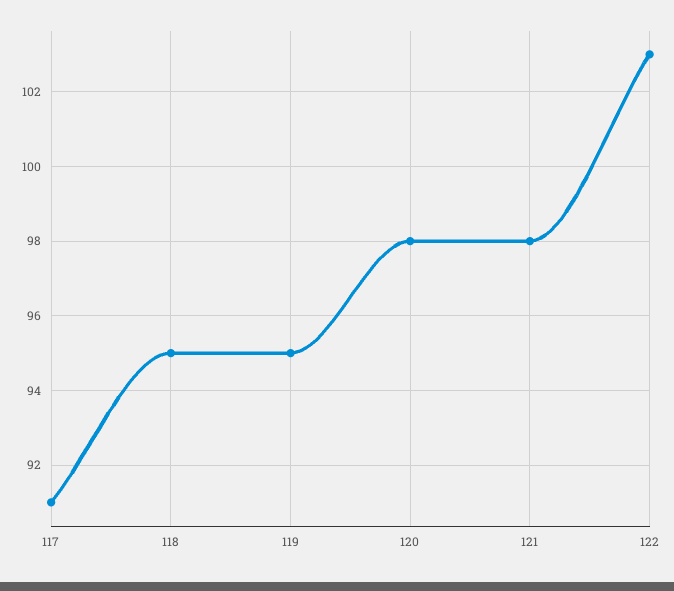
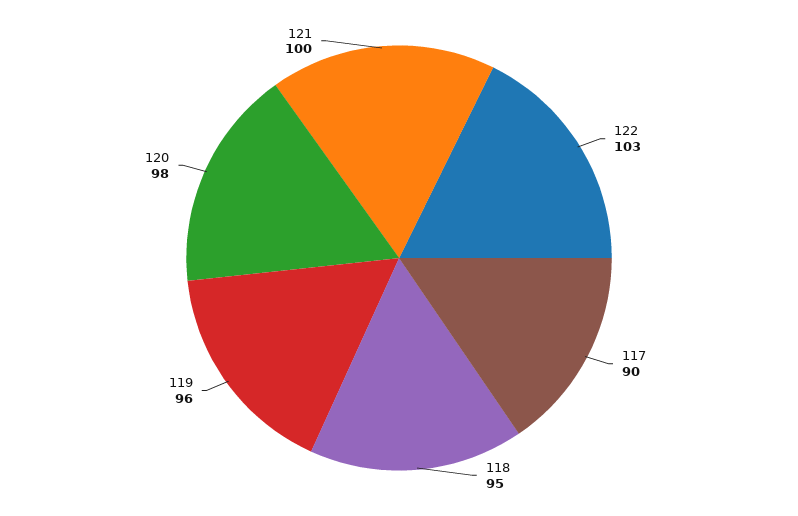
117: 91 -> 90
119: 95 -> 96
121: 98 -> 100

